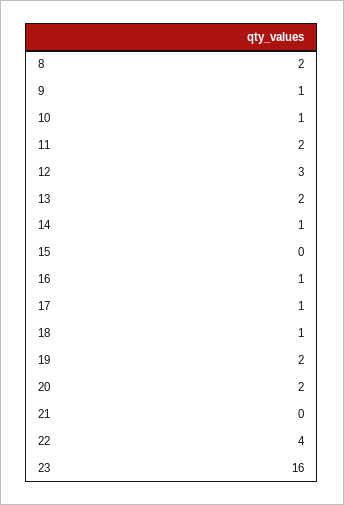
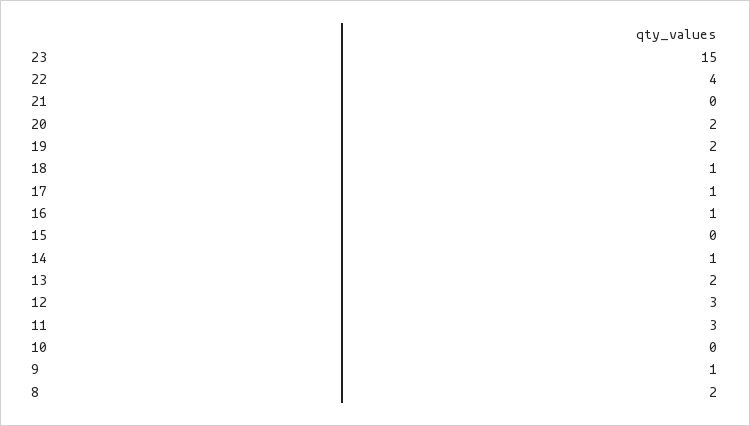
10: 1 -> 0
11: 2 -> 3
23: 16 -> 15

